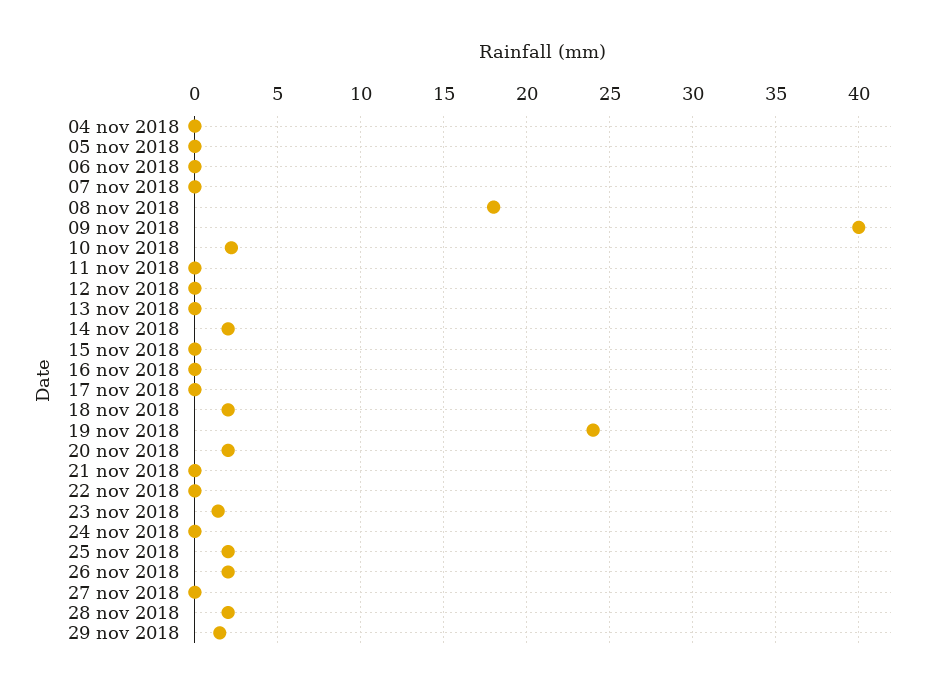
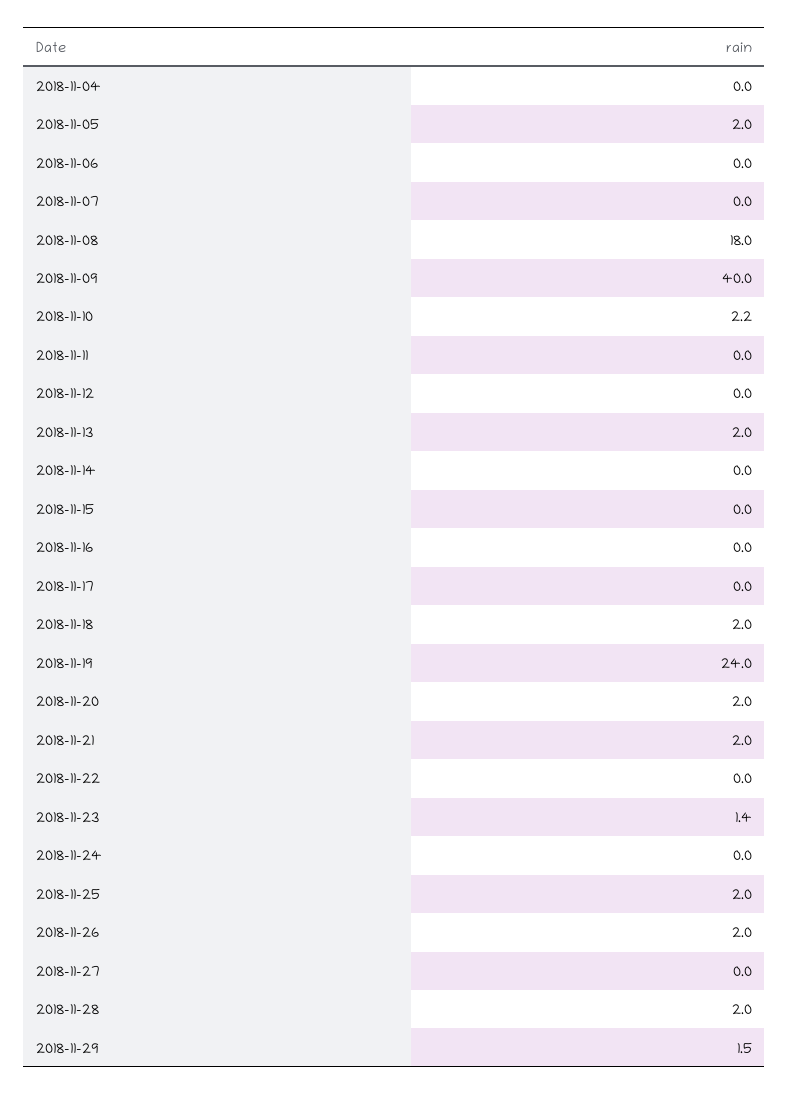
05 nov 2018: 0 -> 2
13 nov 2018: 0 -> 2
14 nov 2018: 2 -> 0
21 nov 2018: 0 -> 2

